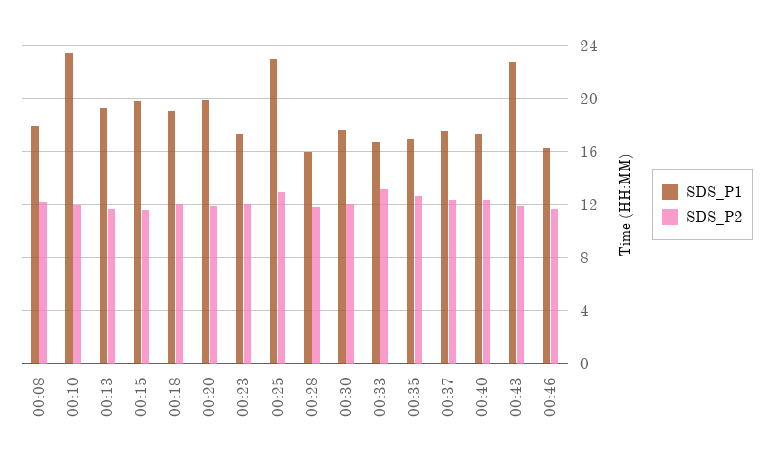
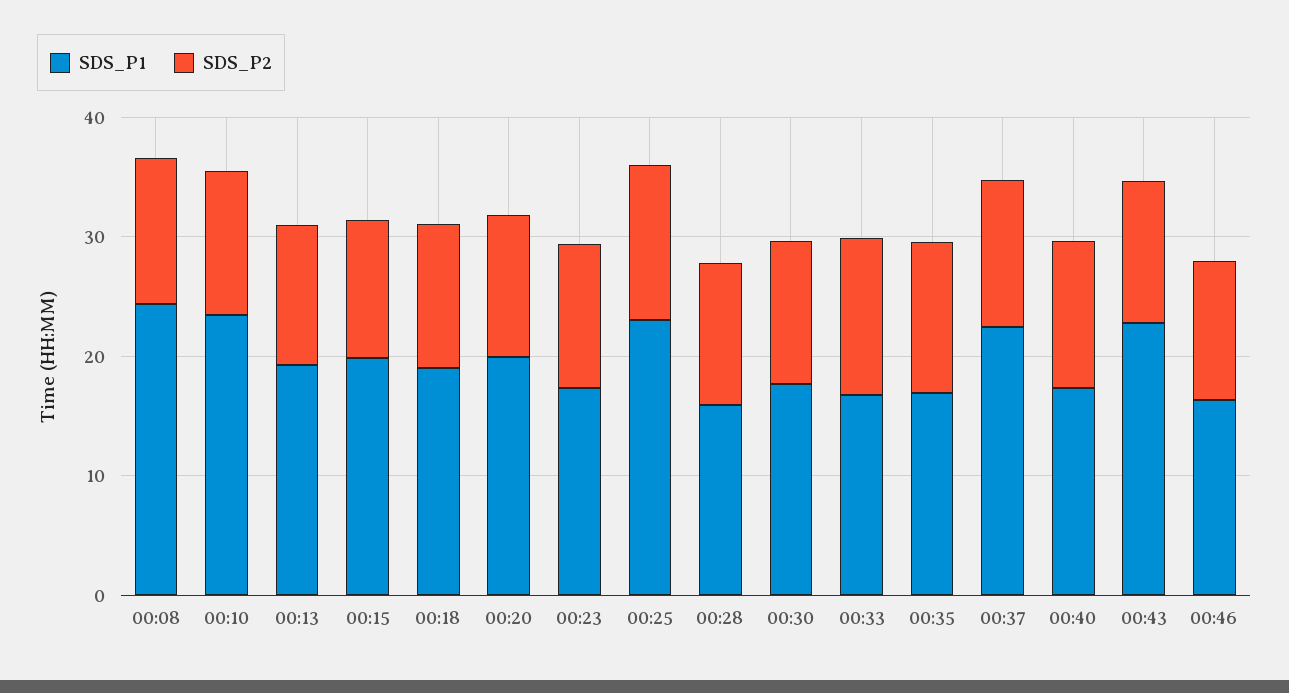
SDS_P1, 00:08: 18 -> 24
SDS_P1, 00:37: 17.5 -> 22

